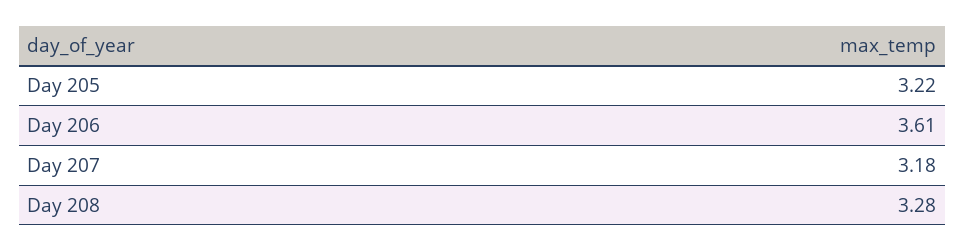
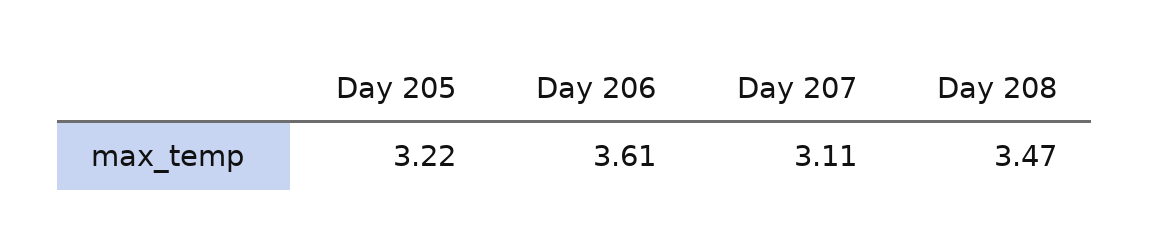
Day 207: 3.18 -> 3.11
Day 208: 3.28 -> 3.47

